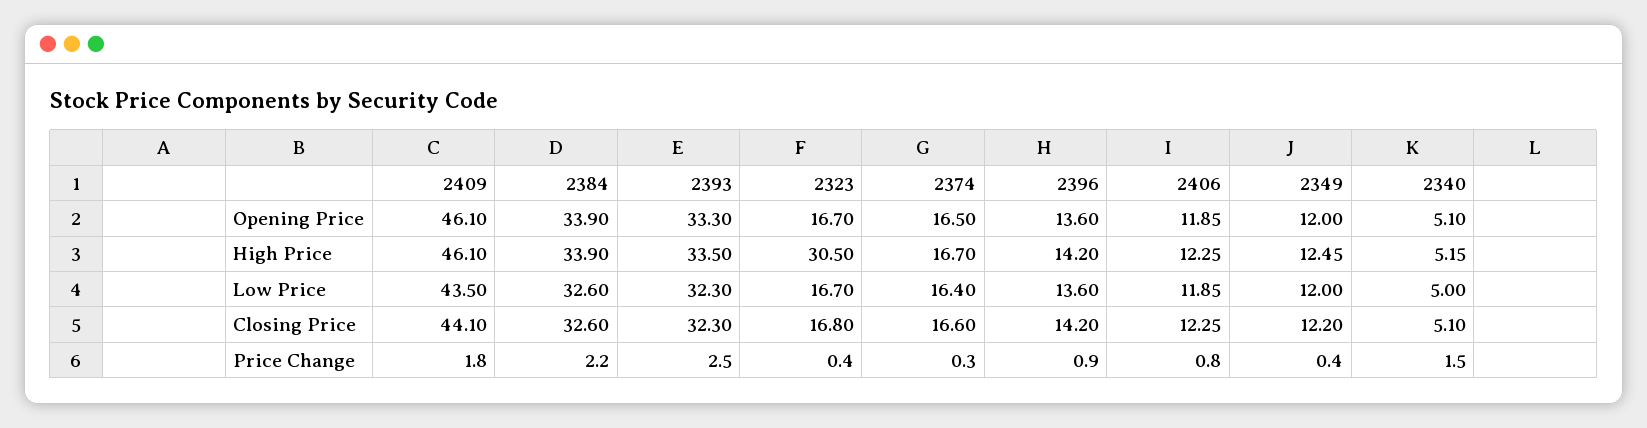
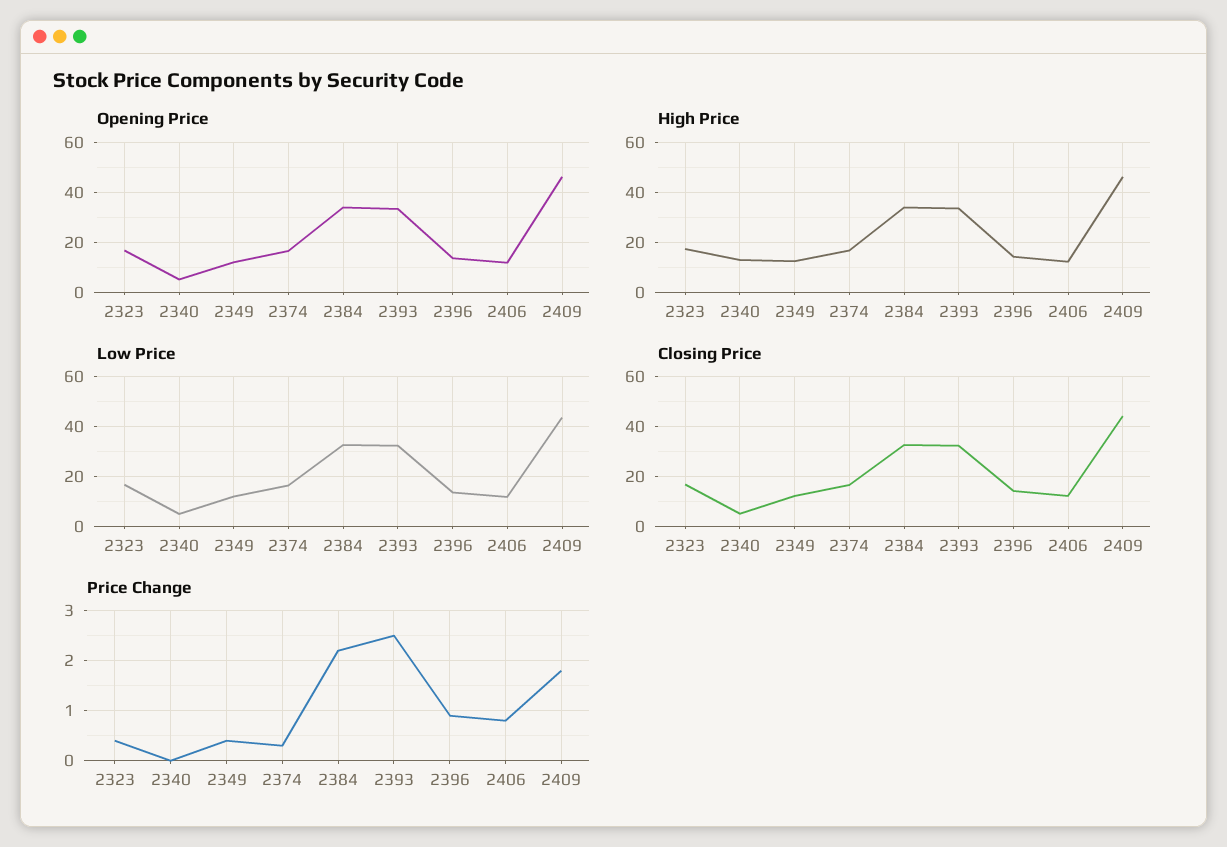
High Price, 2323: 30.5 -> 17.5
High Price, 2340: 5.15 -> 12.5
Price Change, 2340: 1.5 -> 0

